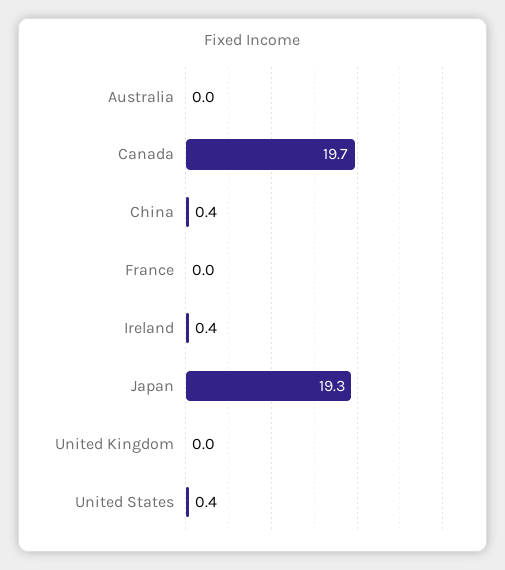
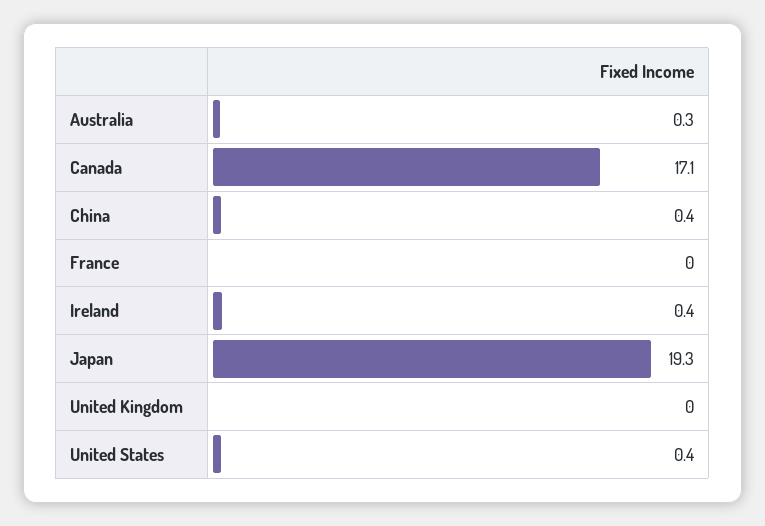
Australia: 0 -> 0.3
Canada: 19.7 -> 17.1

